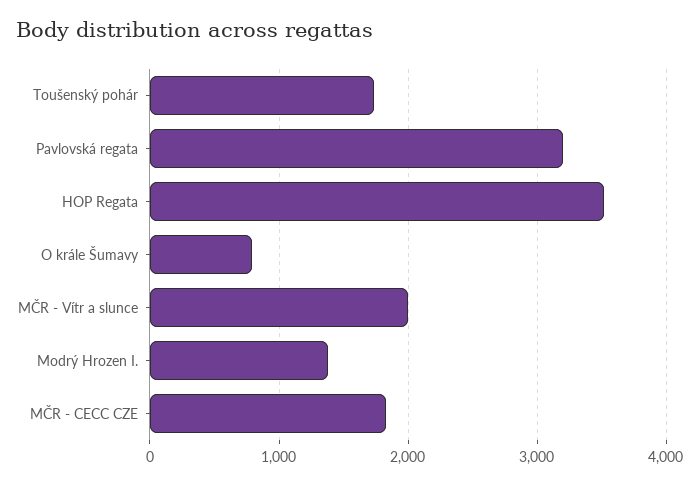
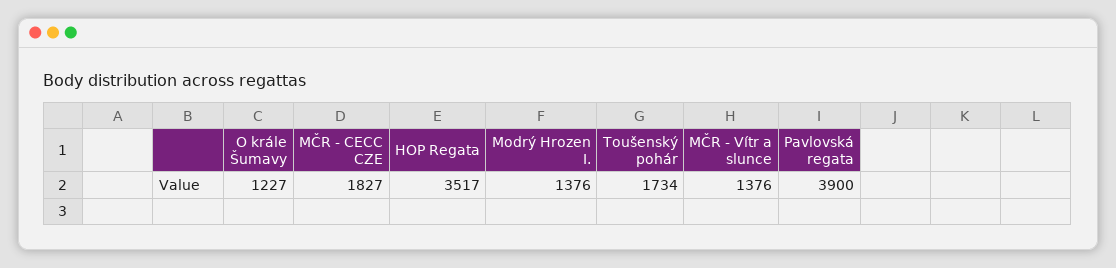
Pavlovská regata: 3200 -> 3900
O krále Šumavy: 800 -> 1227
MČR - Vítr a slunce: 2000 -> 1376

